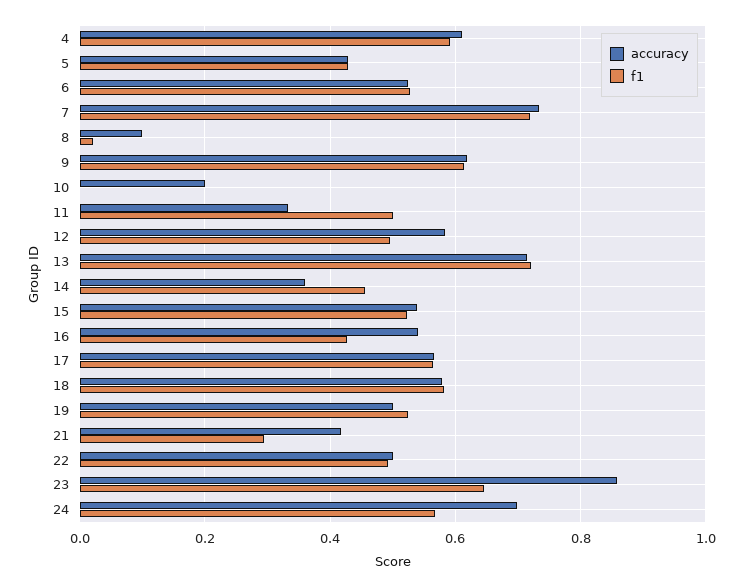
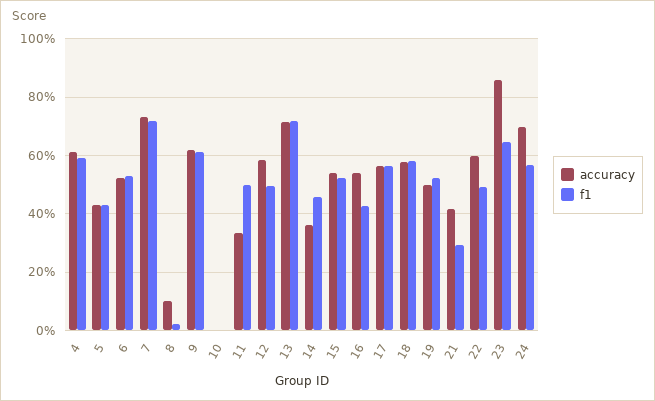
accuracy, 10: 0.2 -> 0
accuracy, 22: 0.5 -> 0.6

